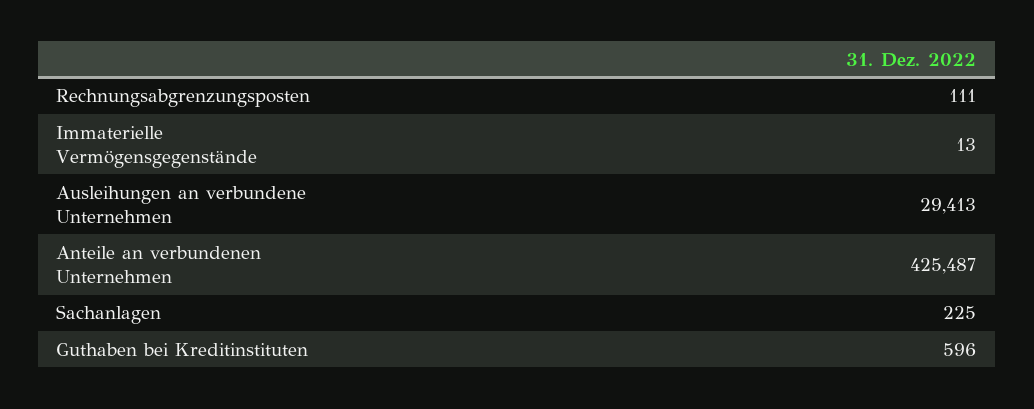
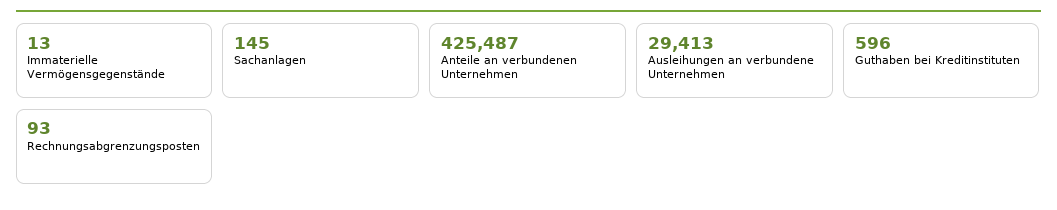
Rechnungsabgrenzungsposten: 111 -> 93
Sachanlagen: 225 -> 145

